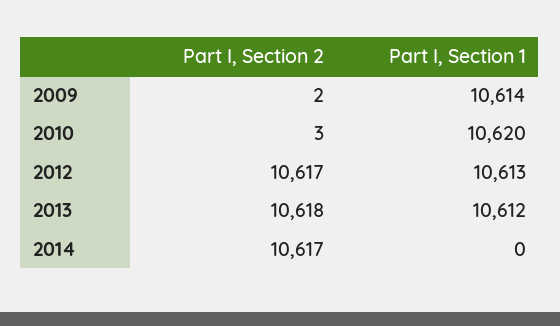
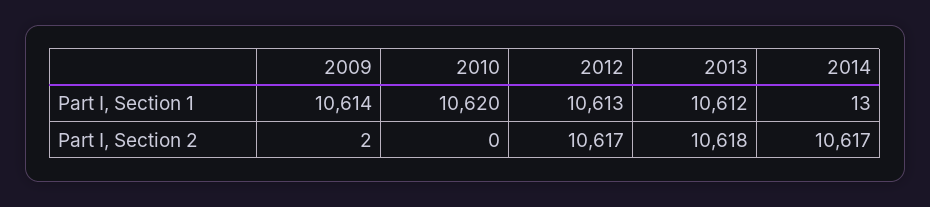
Part I, Section 2, 2010: 3 -> 0
Part I, Section 1, 2014: 0 -> 13

